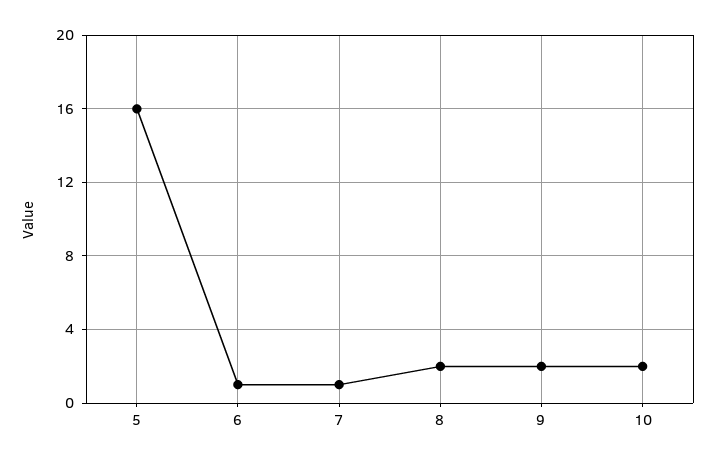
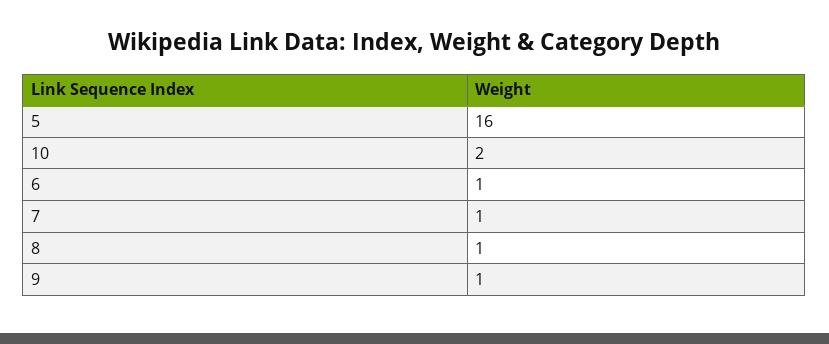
8: 2 -> 1
9: 2 -> 1

